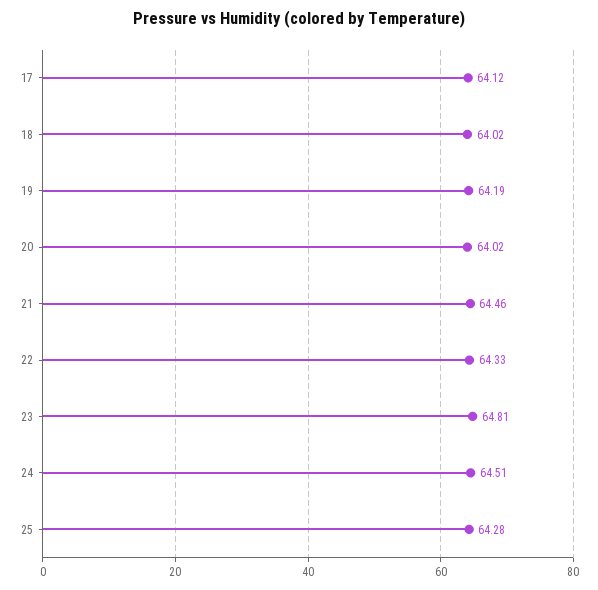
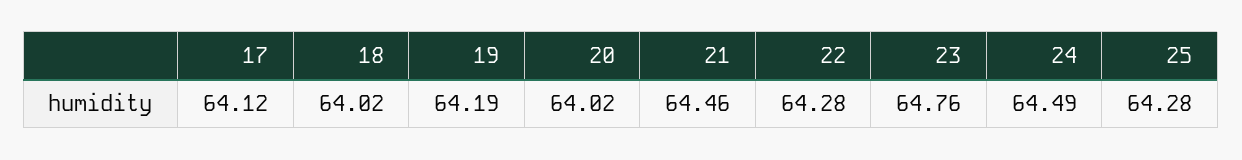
22: 64.33 -> 64.28
23: 64.81 -> 64.76
24: 64.51 -> 64.49

